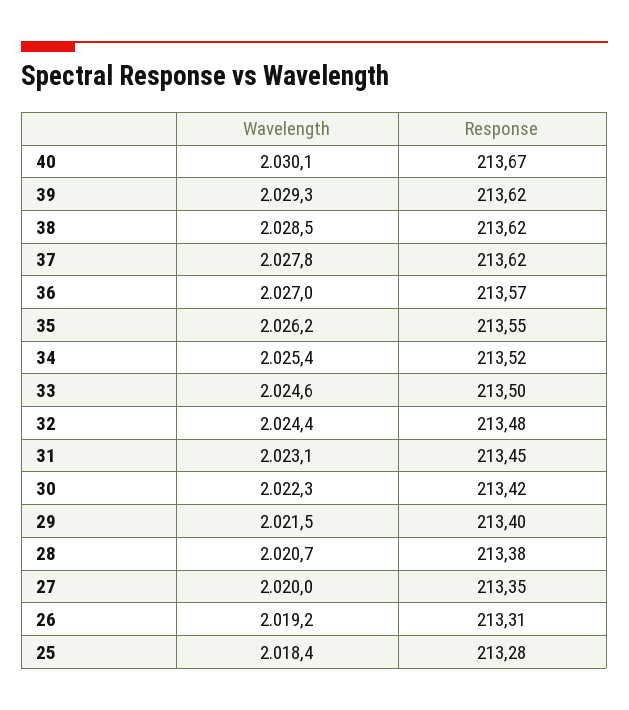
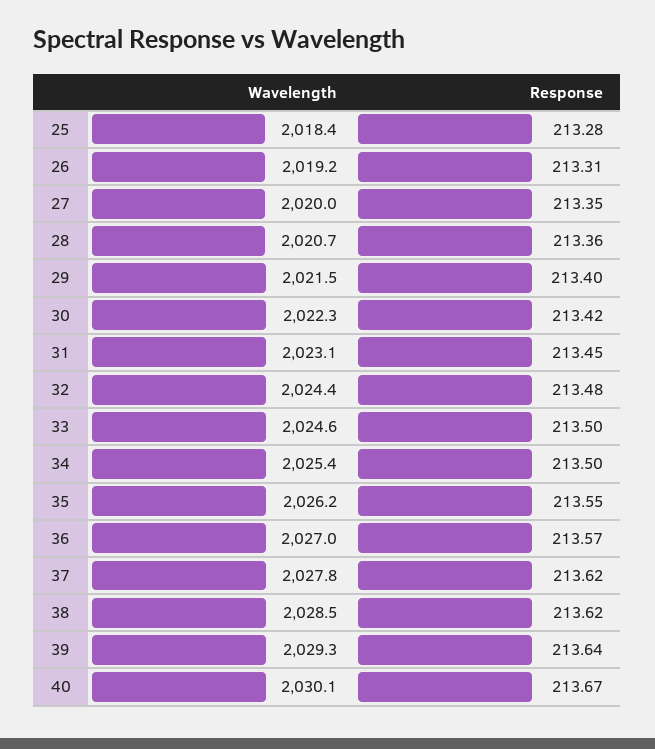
Response, 39: 213.62 -> 213.64
Response, 34: 213.52 -> 213.5
Response, 28: 213.38 -> 213.36

